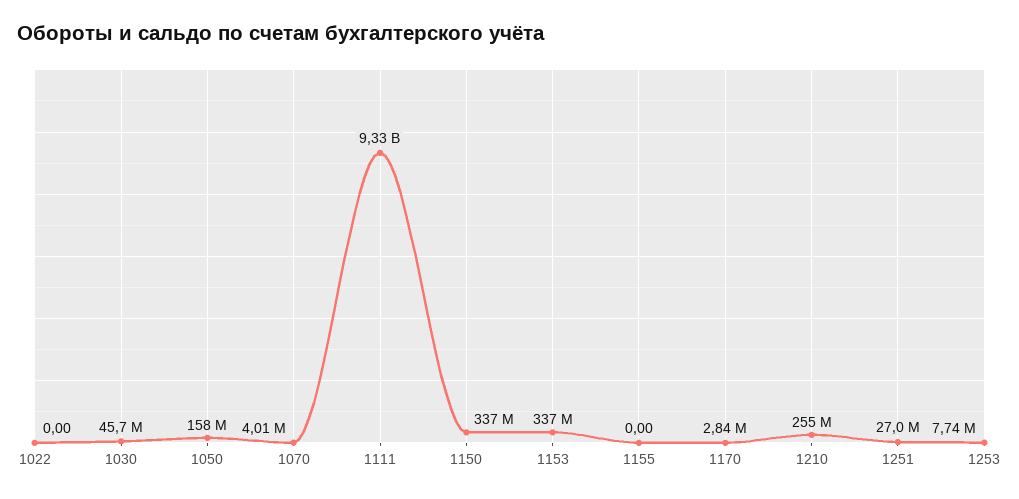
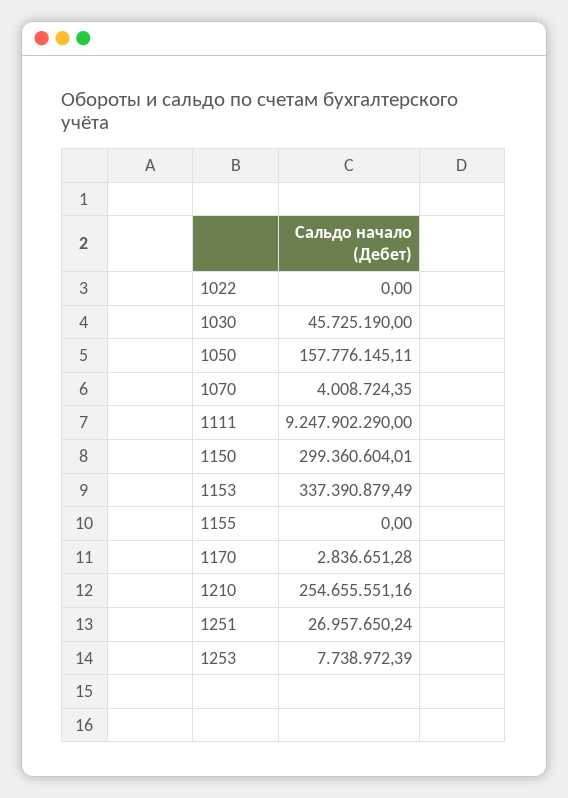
1111: 9330000000 -> 9247902290
1150: 337000000 -> 299360604.01

